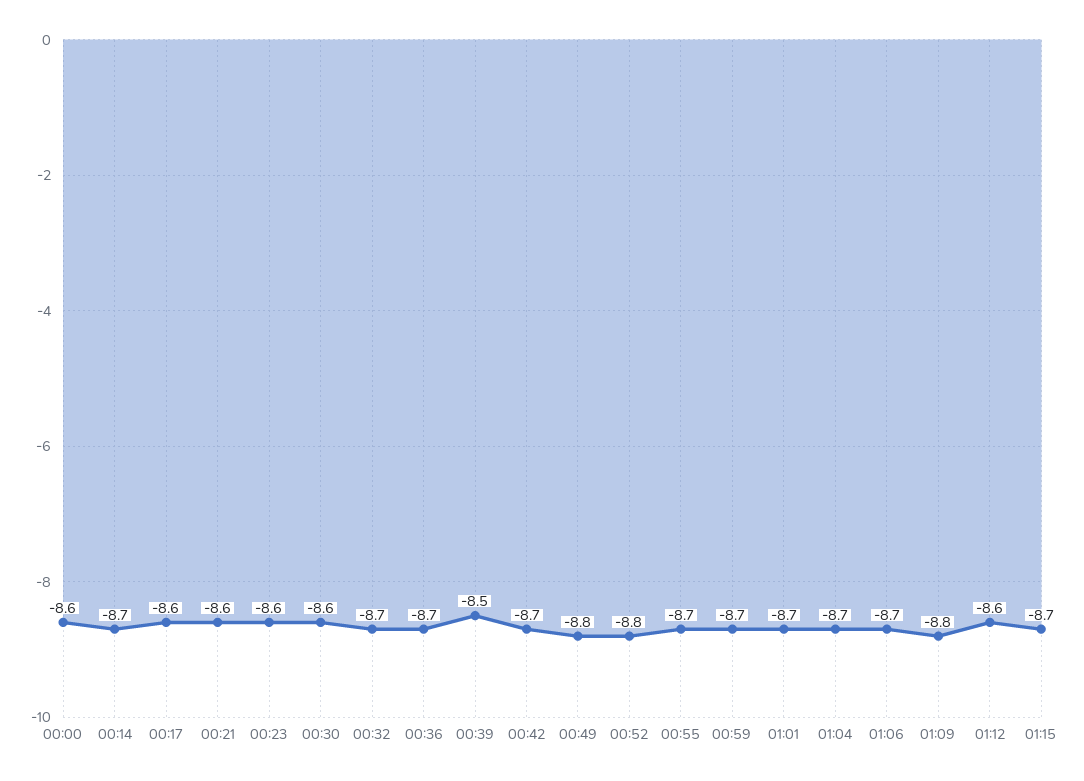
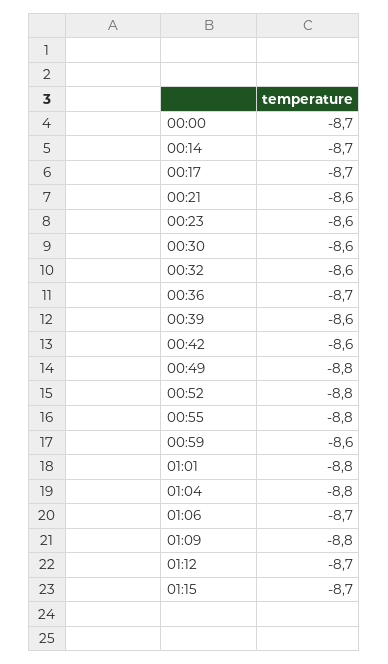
00:00: -8.6 -> -8.7
00:17: -8.6 -> -8.7
00:32: -8.7 -> -8.6
00:39: -8.5 -> -8.6
00:42: -8.7 -> -8.6
00:55: -8.7 -> -8.8
00:59: -8.7 -> -8.6
01:01: -8.7 -> -8.8
01:04: -8.7 -> -8.8
01:12: -8.6 -> -8.7

